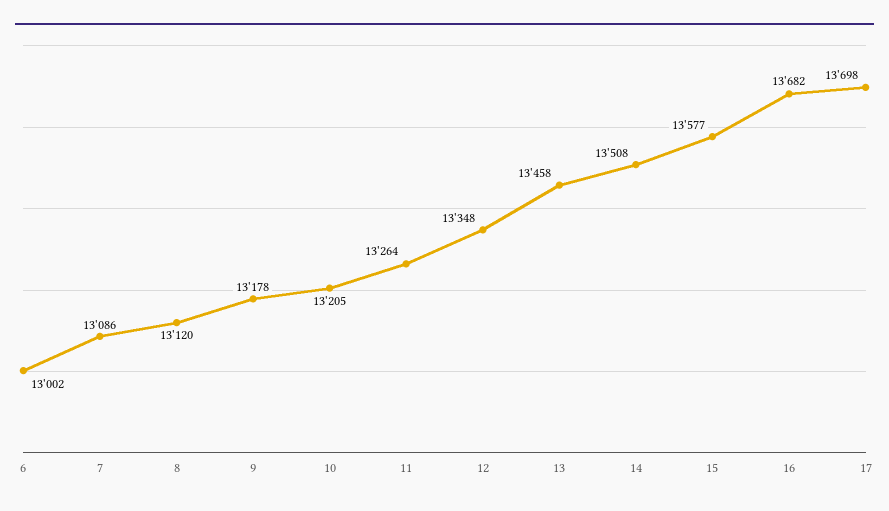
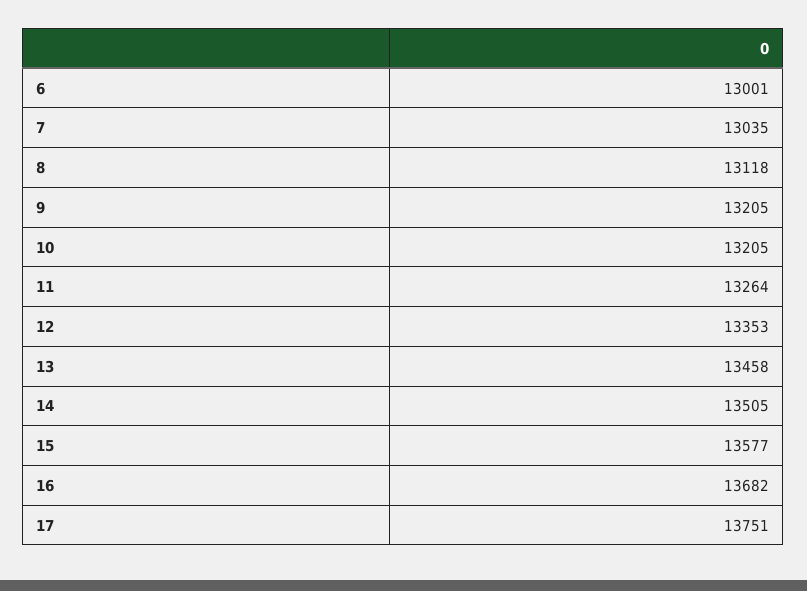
6: 13002 -> 13001
7: 13086 -> 13035
8: 13120 -> 13118
9: 13178 -> 13205
12: 13348 -> 13353
14: 13508 -> 13505
17: 13698 -> 13751

